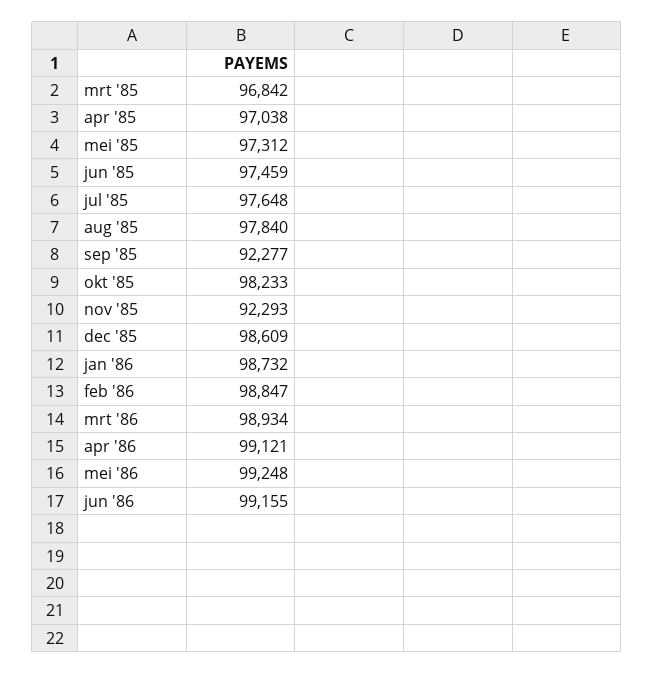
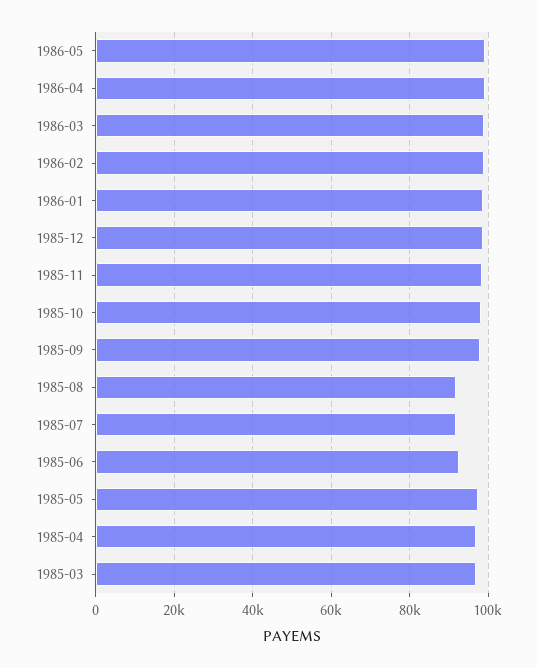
jun '85: 97459 -> 92000
jul '85: 97648 -> 92000
aug '85: 97840 -> 92000
sep '85: 92277 -> 98000
nov '85: 92293 -> 98000
jun '86: 99155 -> none

